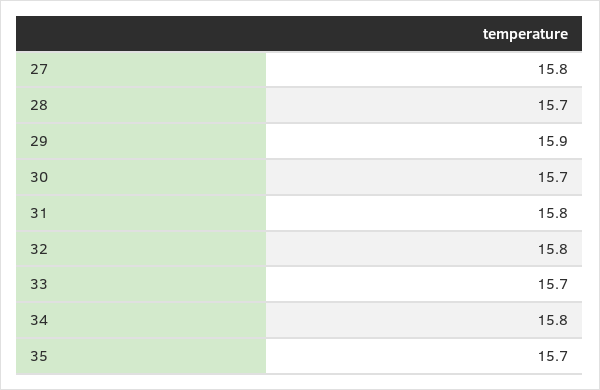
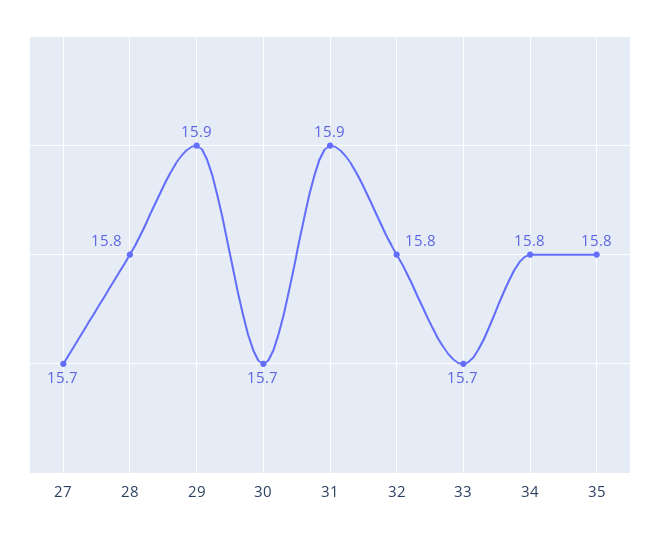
27: 15.8 -> 15.7
28: 15.7 -> 15.8
31: 15.8 -> 15.9
35: 15.7 -> 15.8

